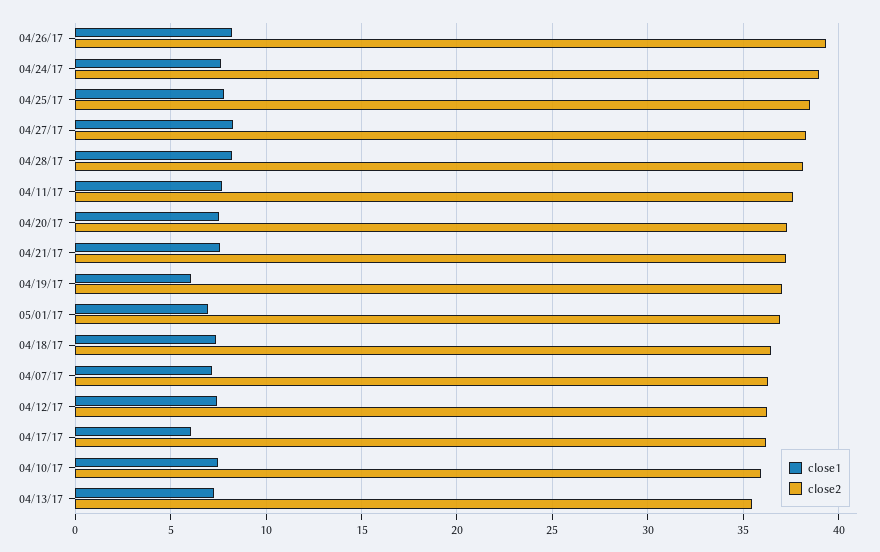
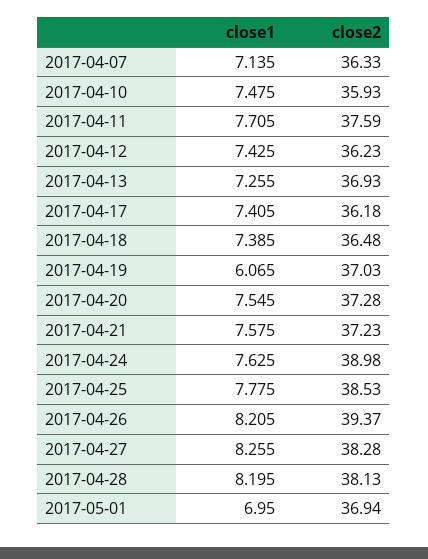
close1, 04/17/17: 6 -> 7.405
close2, 04/13/17: 35.5 -> 36.93

